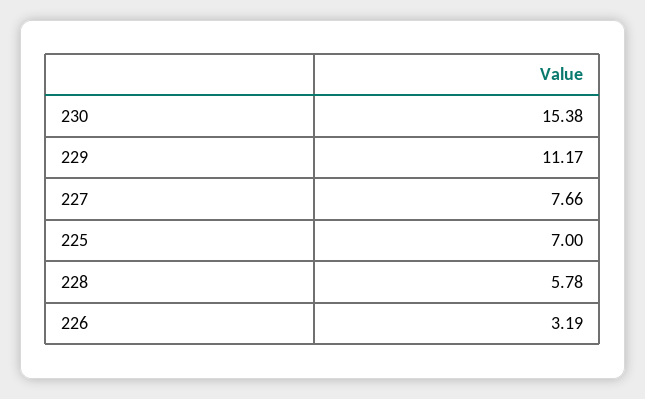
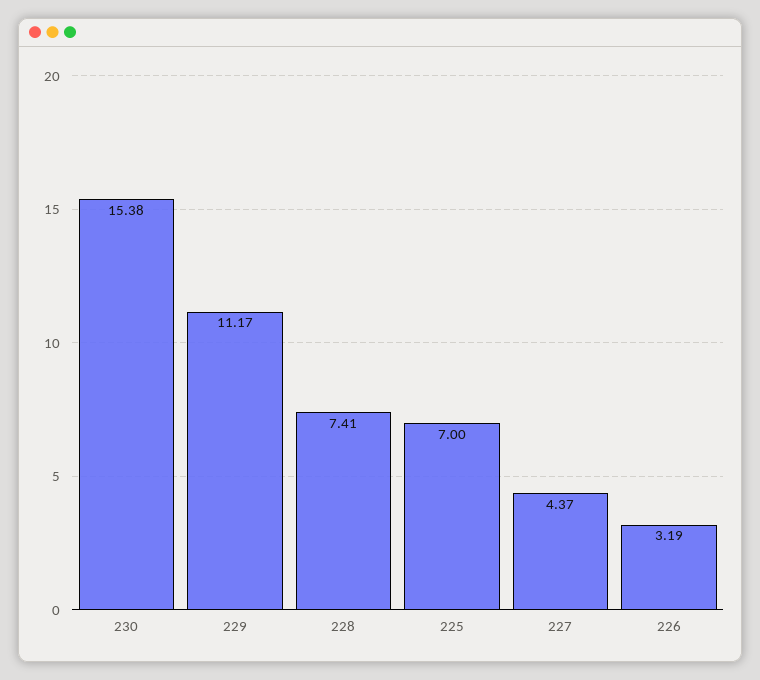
227: 7.66 -> 4.37
228: 5.78 -> 7.41

